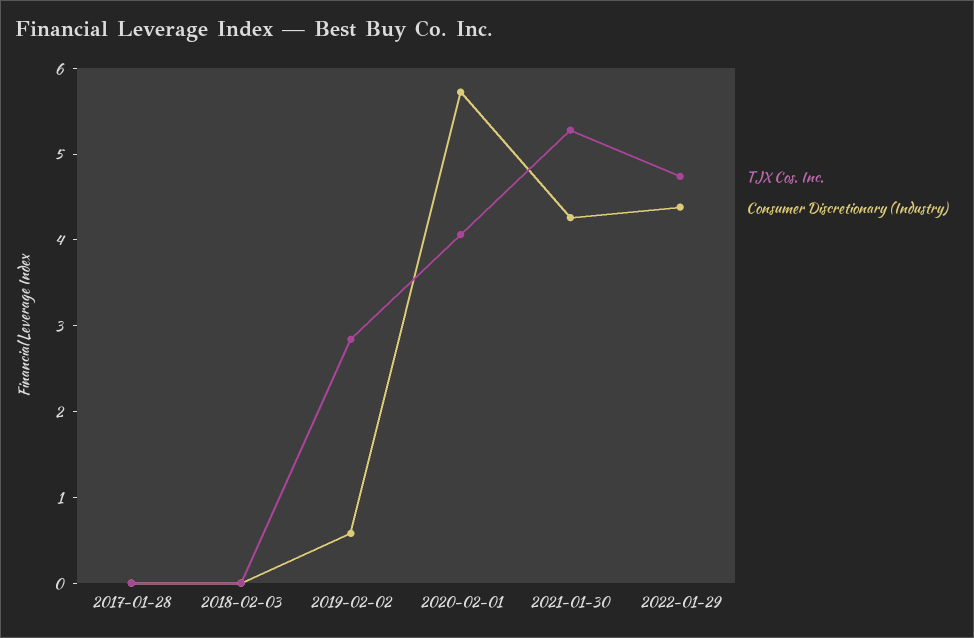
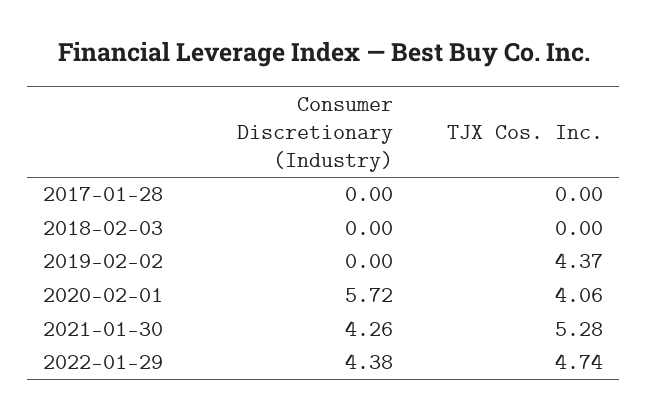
TJX Cos. Inc., 2019-02-02: 2.8 -> 4.37
Consumer Discretionary (Industry), 2019-02-02: 0.6 -> 0

